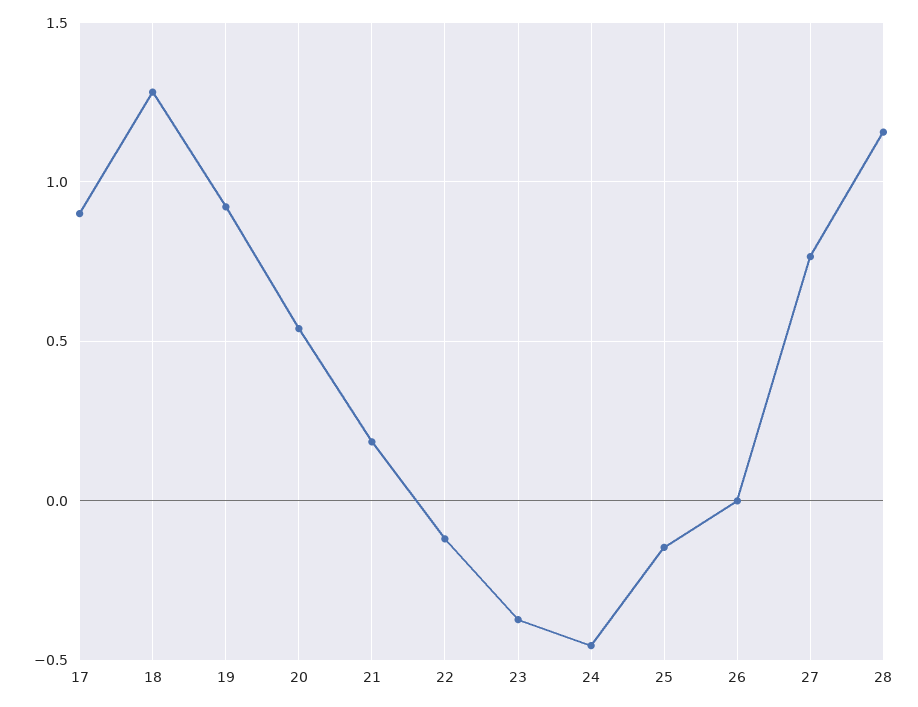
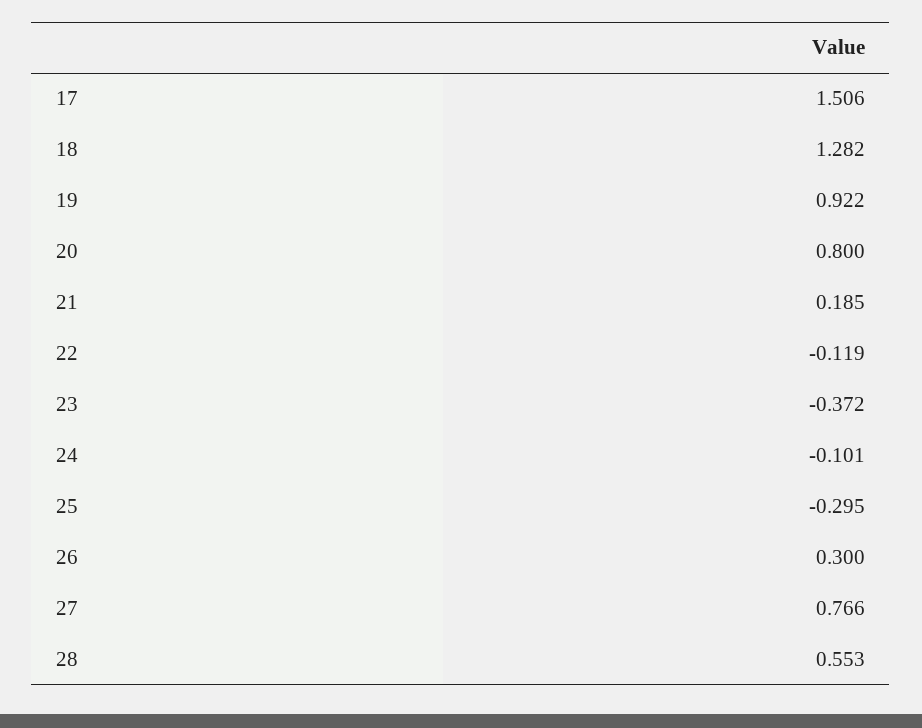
17: 0.9 -> 1.506
20: 0.55 -> 0.8
24: -0.45 -> -0.101
25: -0.15 -> -0.295
26: 0 -> 0.3
28: 1.15 -> 0.553

